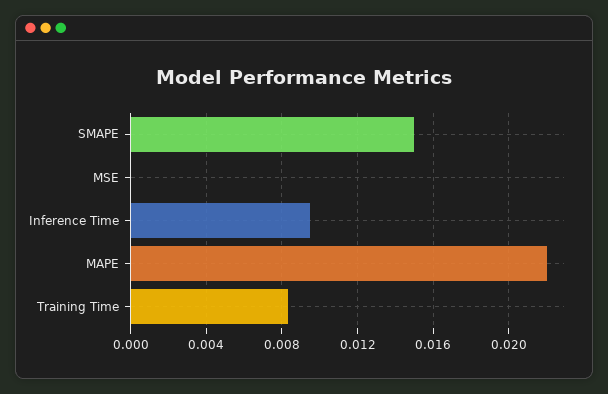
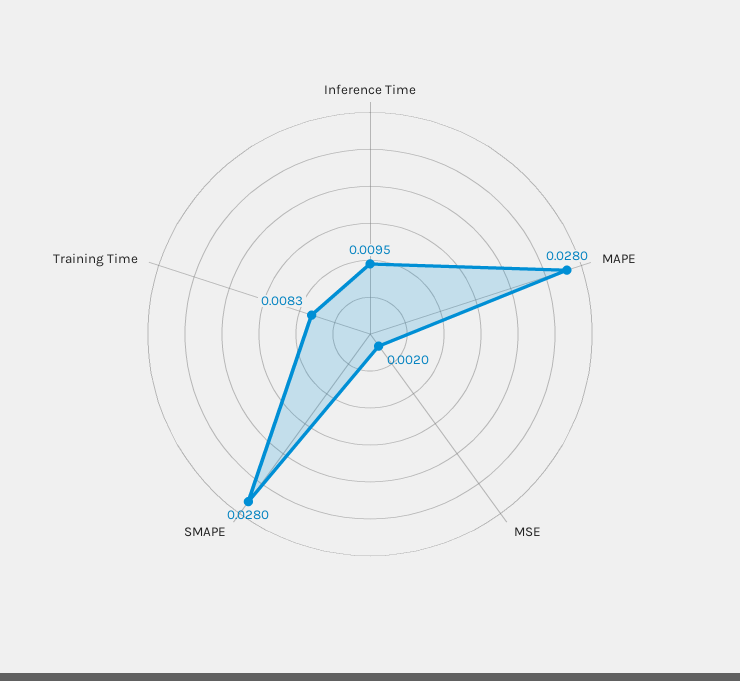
SMAPE: 0.015 -> 0.028
MSE: 0 -> 0.002
MAPE: 0.022 -> 0.028

